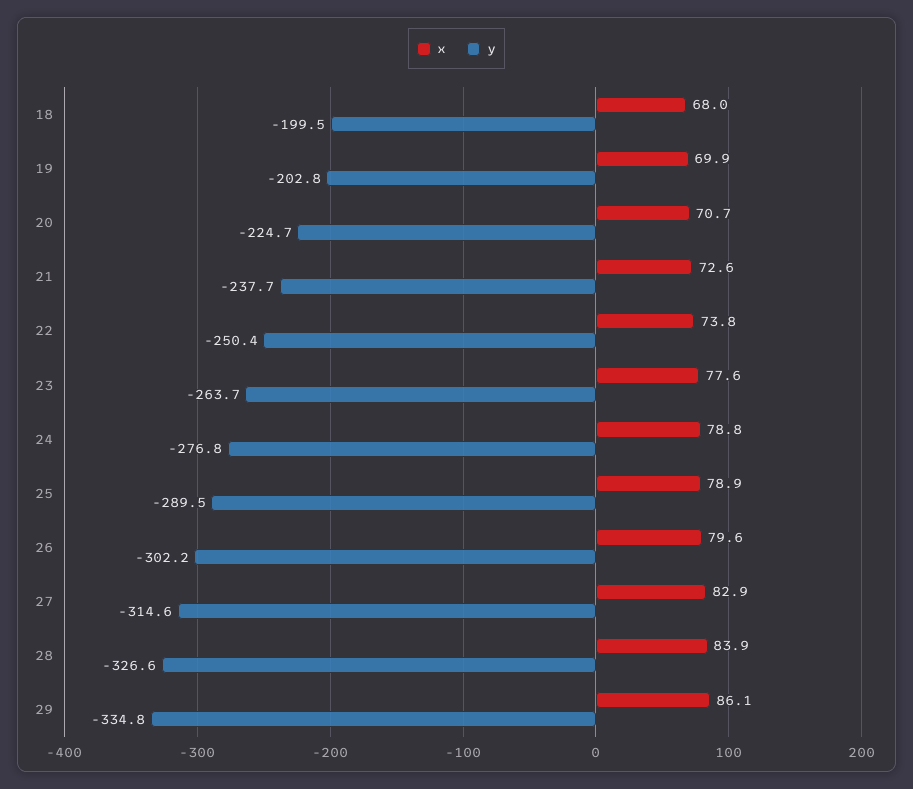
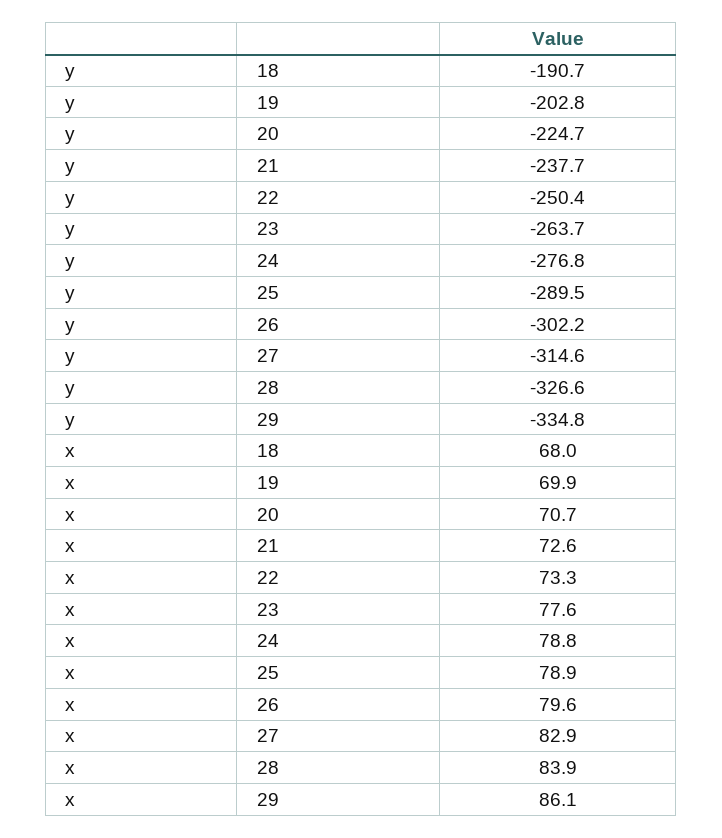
y, 18: -199.5 -> -190.7
x, 22: 73.8 -> 73.3

